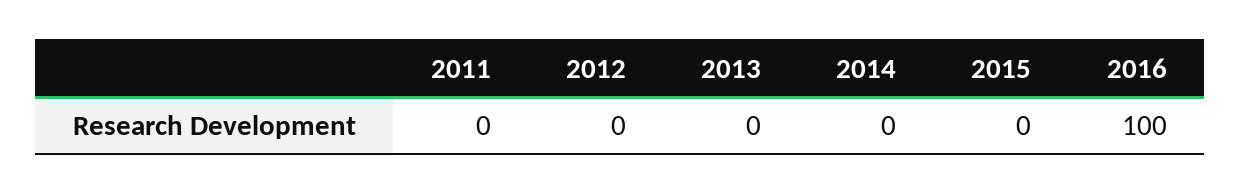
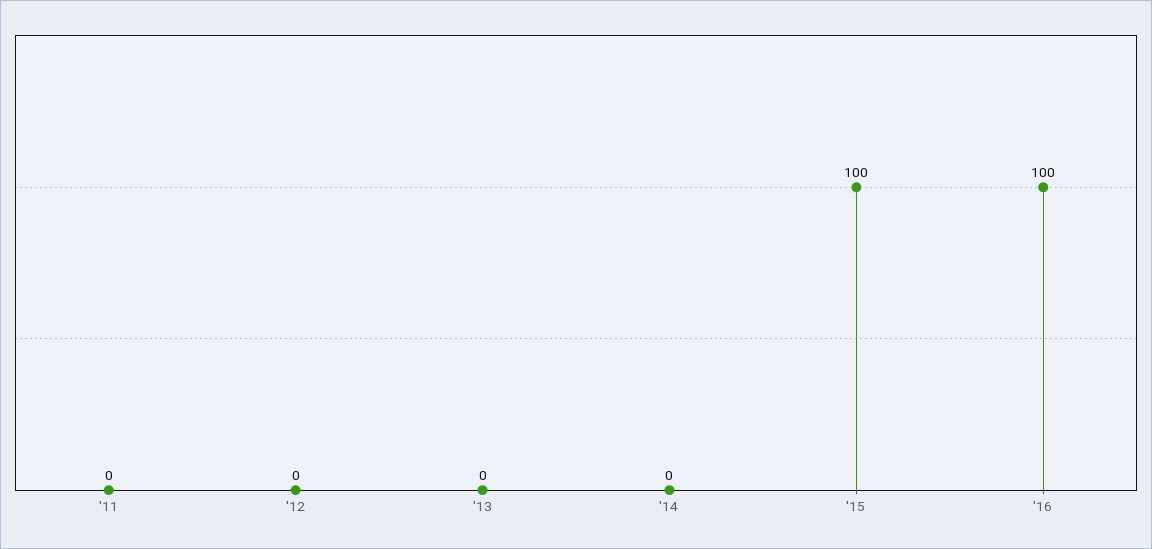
2015: 0 -> 100

